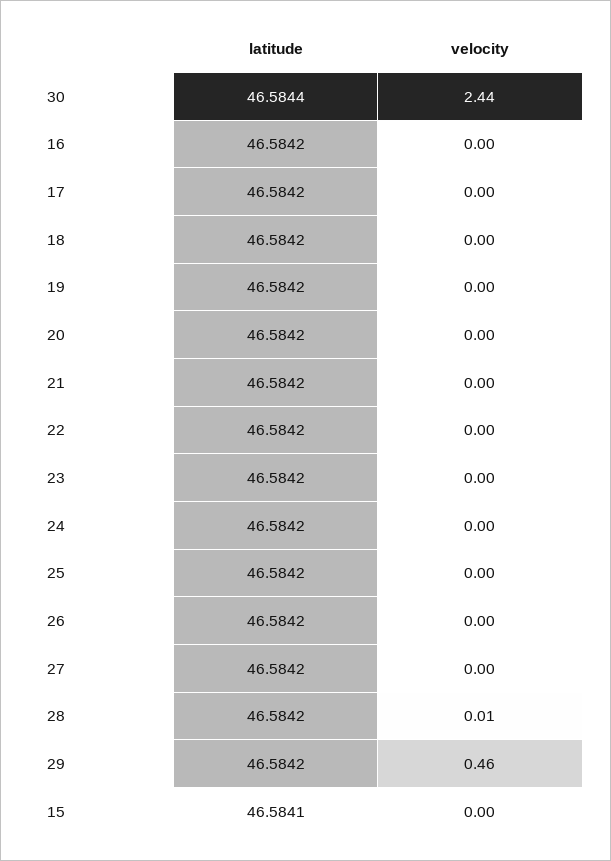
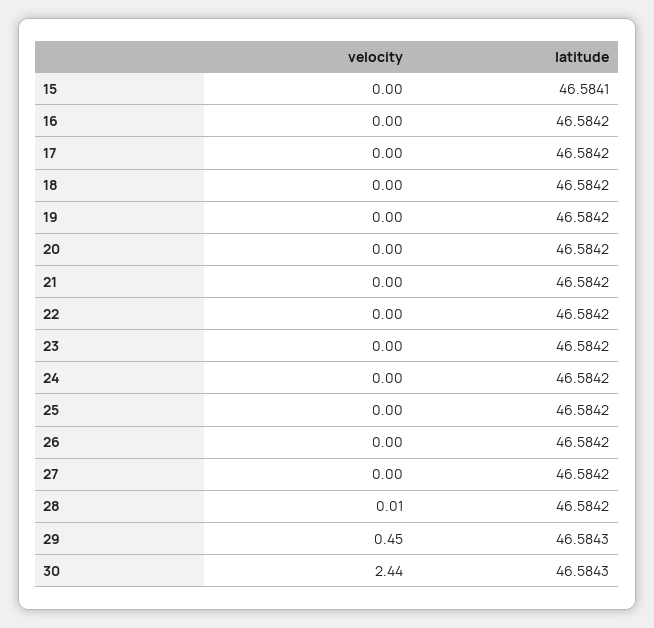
latitude, 30: 46.5844 -> 46.5843
latitude, 29: 46.5842 -> 46.5843
velocity, 29: 0.46 -> 0.45

